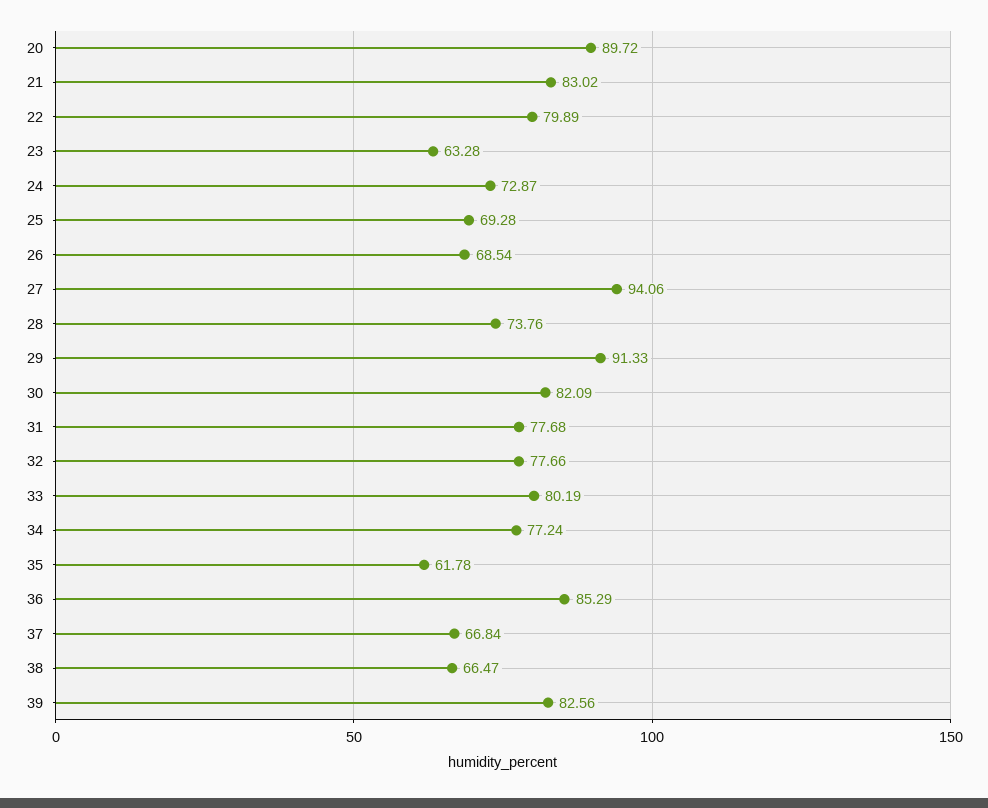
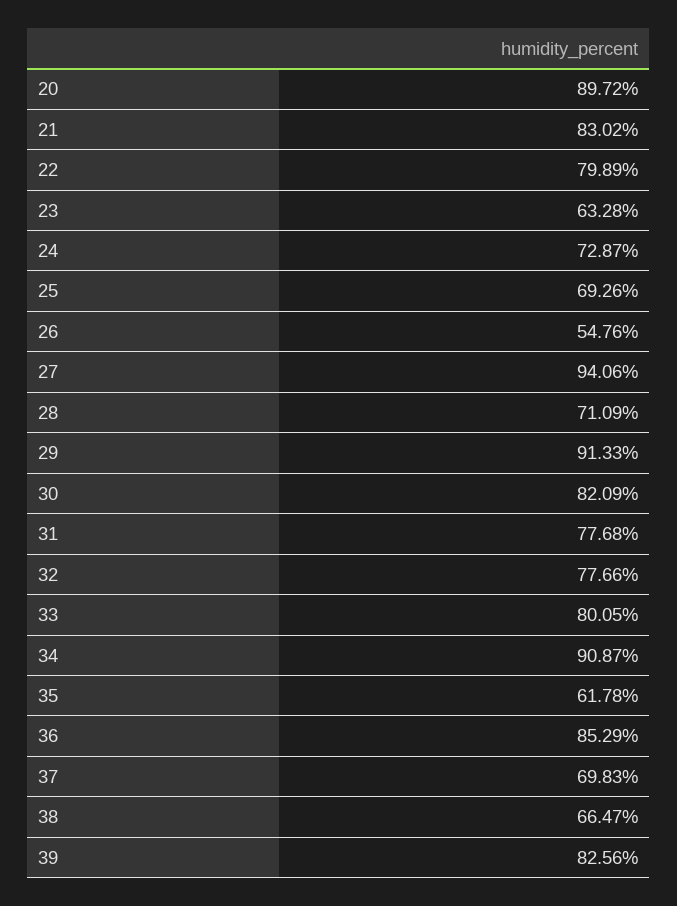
25: 69.28 -> 69.26
26: 68.54 -> 54.76
28: 73.76 -> 71.09
33: 80.19 -> 80.05
34: 77.24 -> 90.87
37: 66.84 -> 69.83

